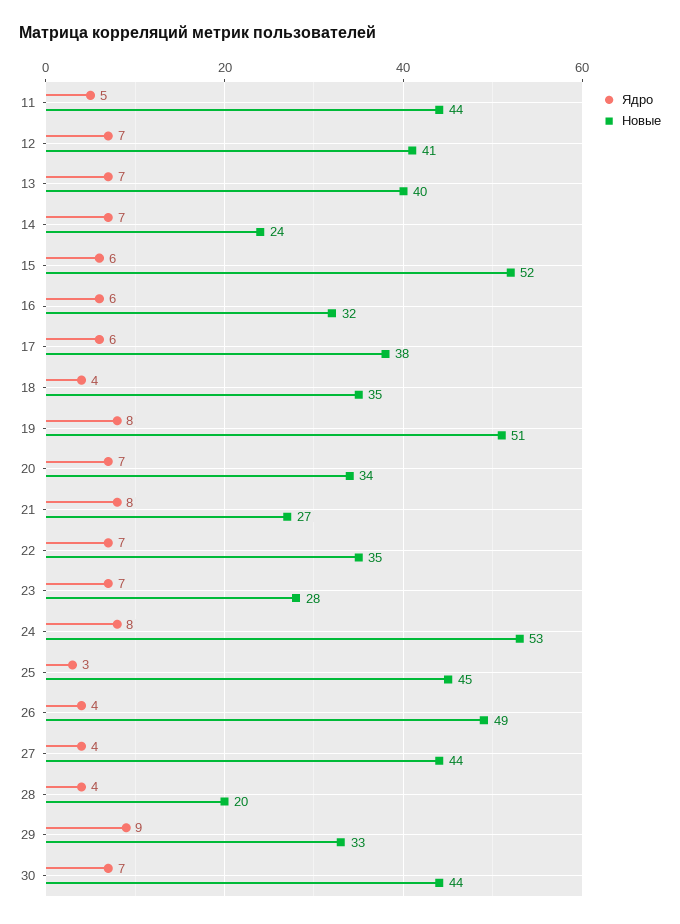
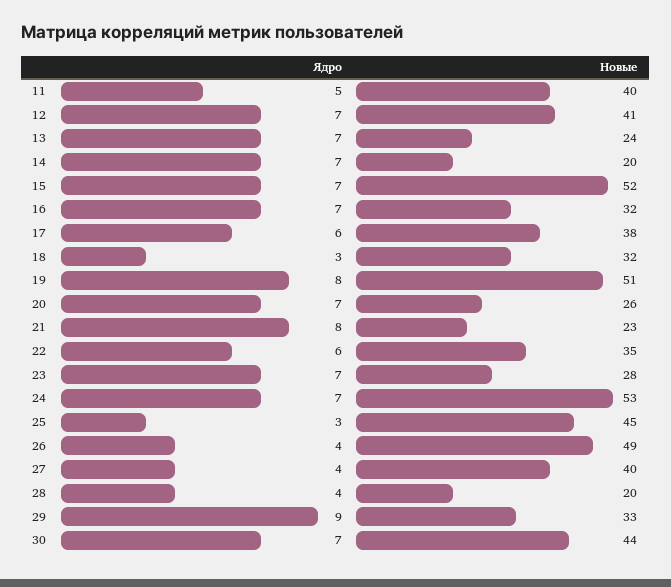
Новые, 11: 44 -> 40
Новые, 13: 40 -> 24
Новые, 14: 24 -> 20
Ядро, 15: 6 -> 7
Ядро, 16: 6 -> 7
Ядро, 18: 4 -> 3
Новые, 18: 35 -> 32
Новые, 20: 34 -> 26
Новые, 21: 27 -> 23
Ядро, 22: 7 -> 6
Ядро, 24: 8 -> 7
Новые, 27: 44 -> 40

